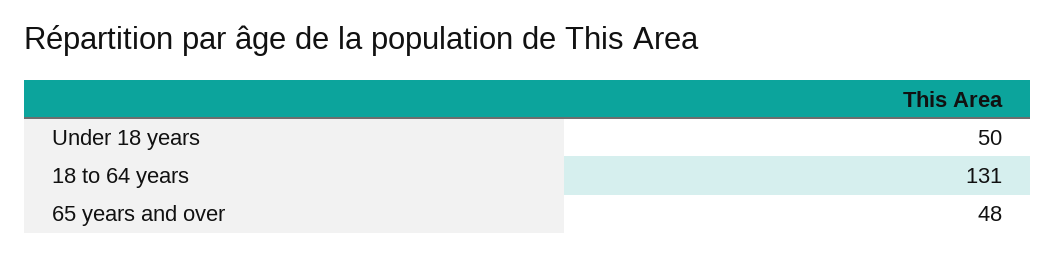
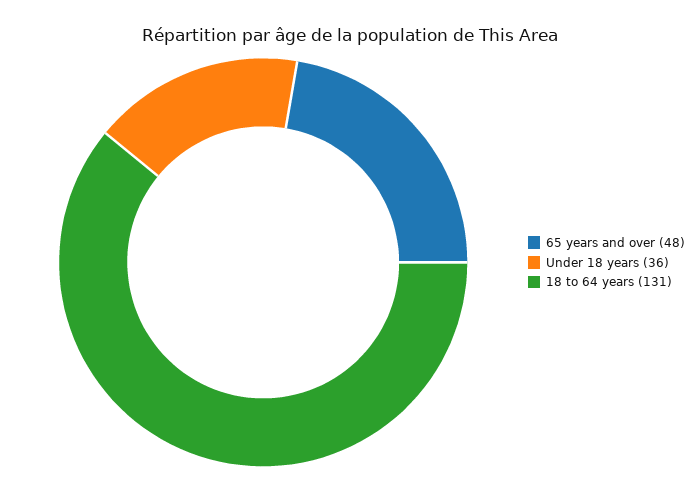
Under 18 years: 50 -> 36

